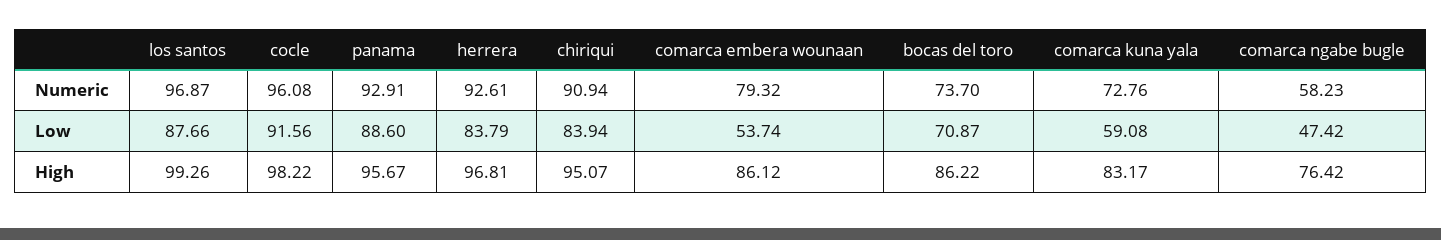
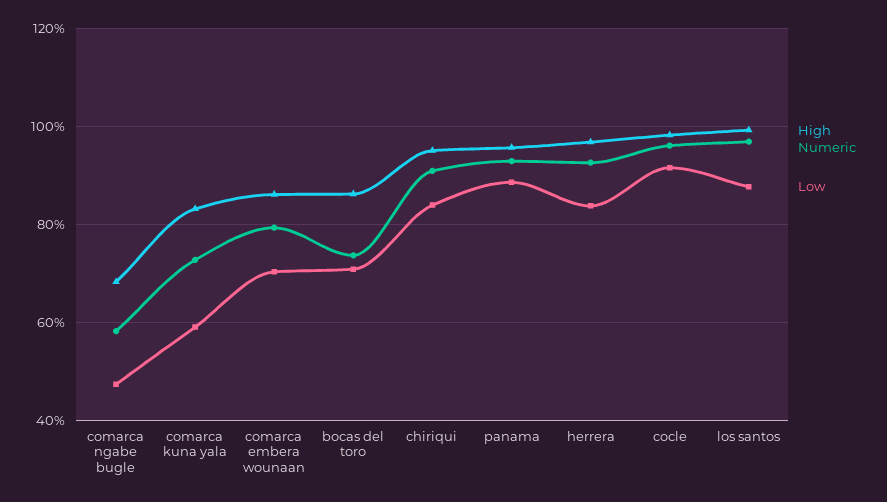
Low, comarca embera wounaan: 53.74 -> 70
High, comarca ngabe bugle: 76.42 -> 68

